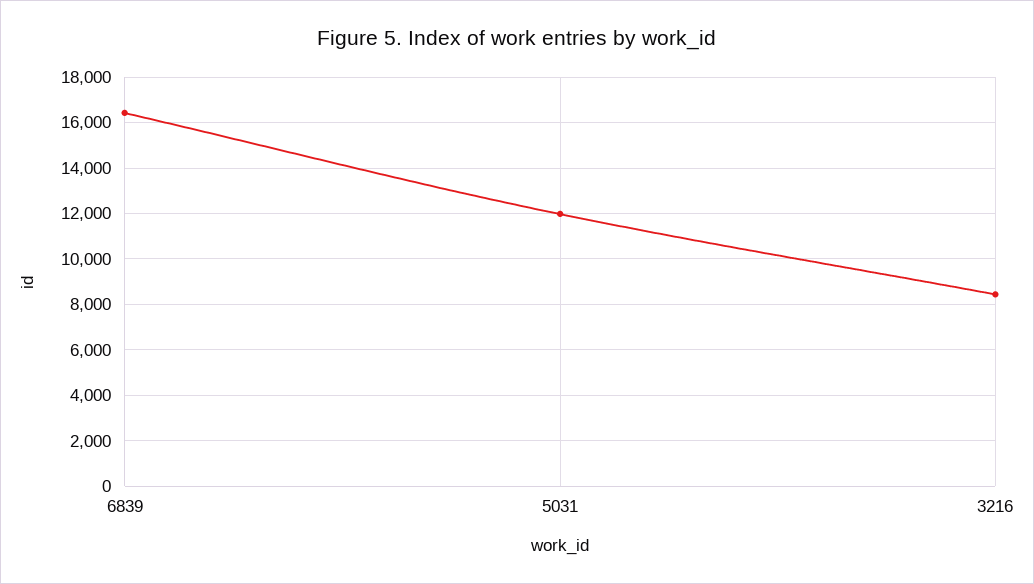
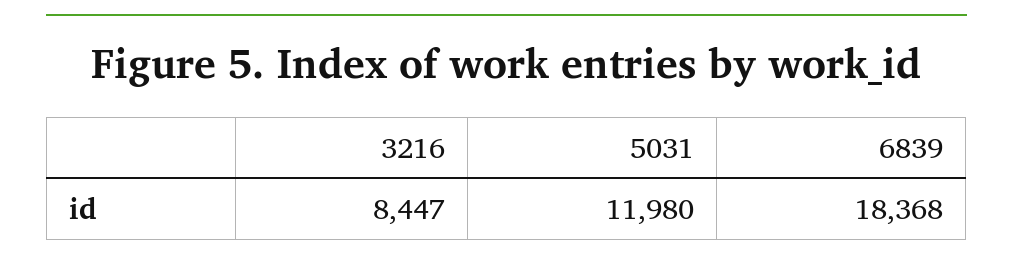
6839: 16500 -> 18368

